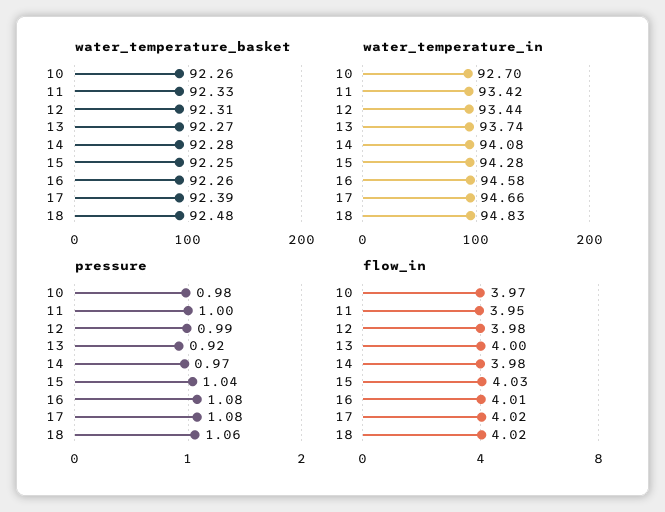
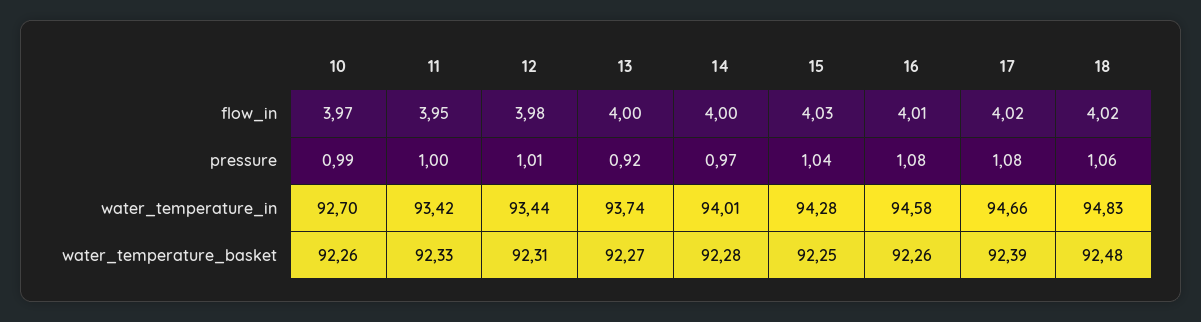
water_temperature_in, 14: 94.08 -> 94.01
pressure, 10: 0.98 -> 0.99
pressure, 12: 0.99 -> 1.01
flow_in, 14: 3.98 -> 4

